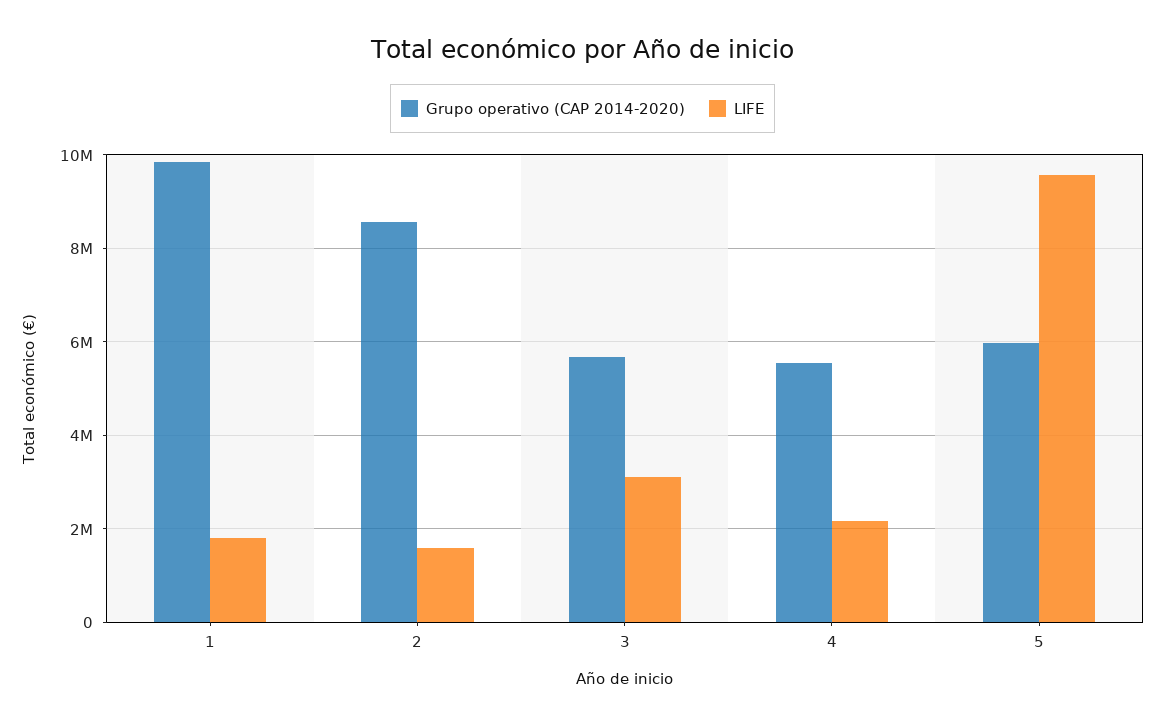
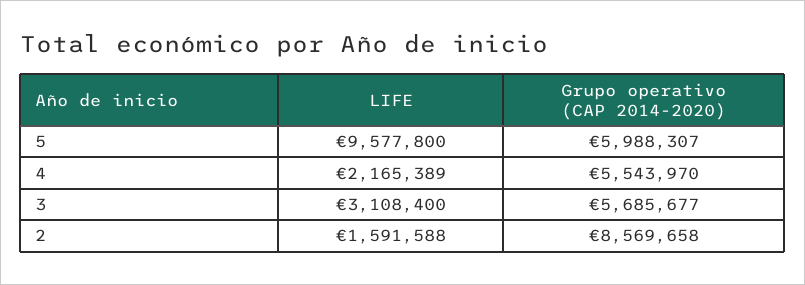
Grupo operativo (CAP 2014-2020), 1: 9800000 -> none
LIFE, 1: 1800000 -> none

